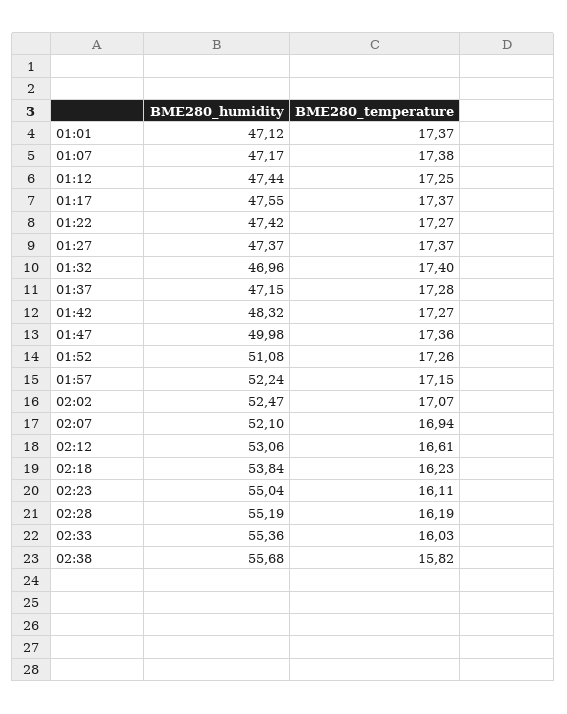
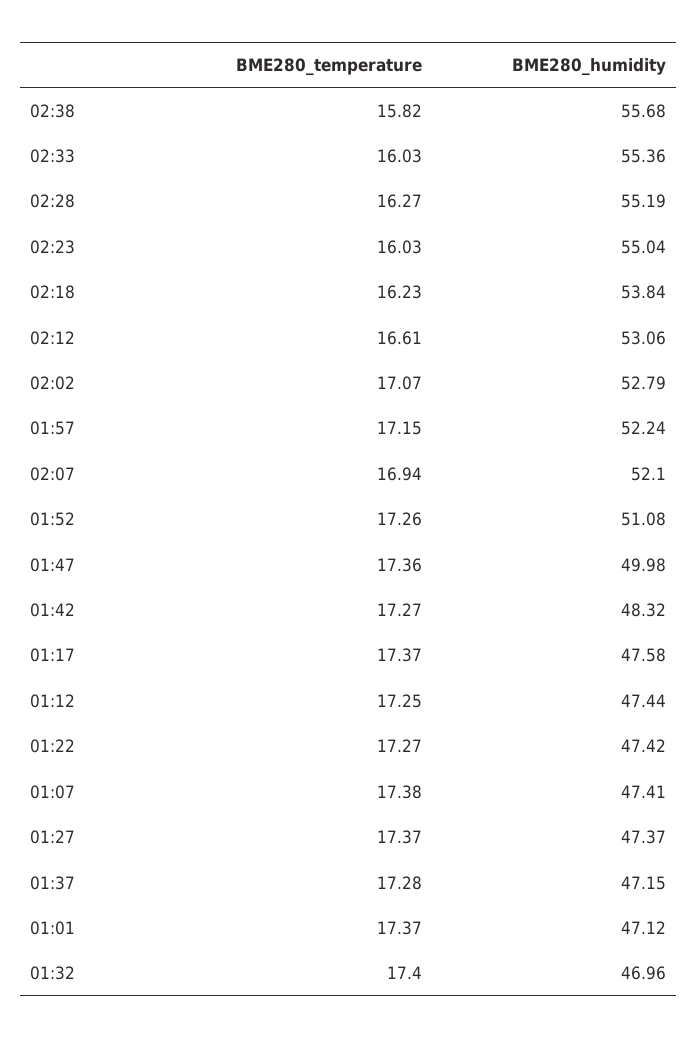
BME280_humidity, 01:07: 47.17 -> 47.41
BME280_humidity, 01:17: 47.55 -> 47.58
BME280_humidity, 02:02: 52.47 -> 52.79
BME280_temperature, 02:23: 16.11 -> 16.03
BME280_temperature, 02:28: 16.19 -> 16.27

